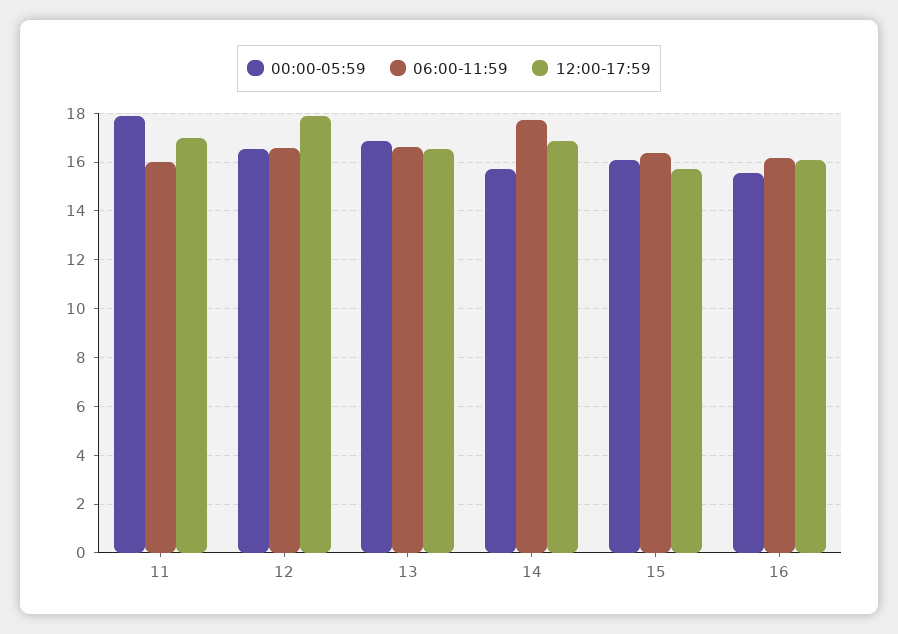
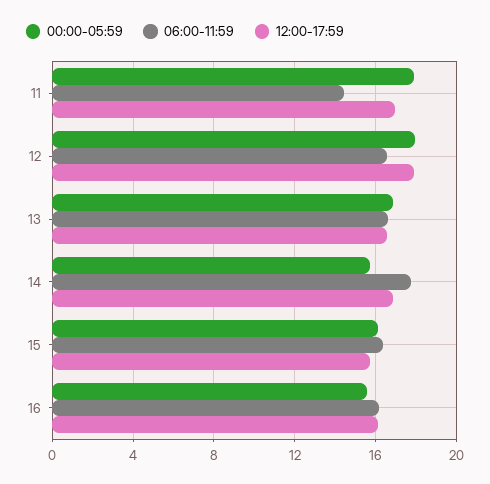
06:00-11:59, 11: 16 -> 14.5
00:00-05:59, 12: 16.5 -> 18

